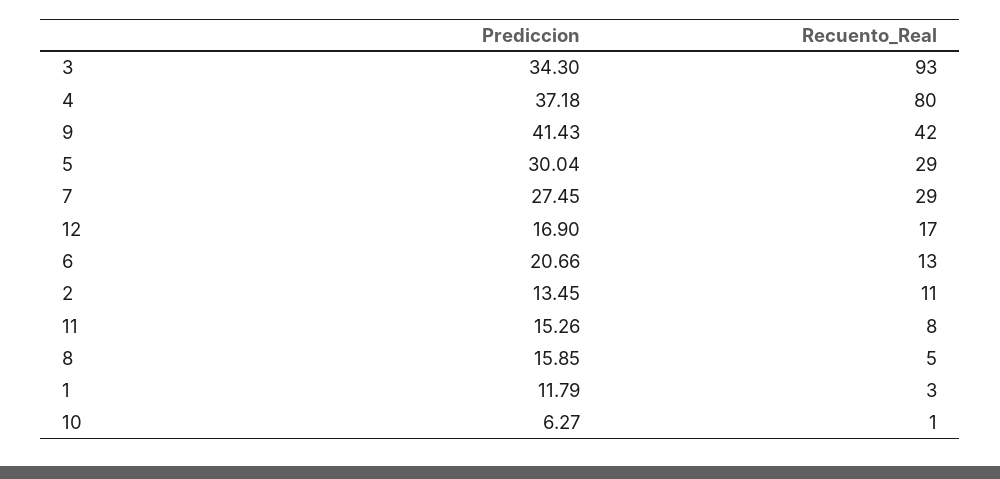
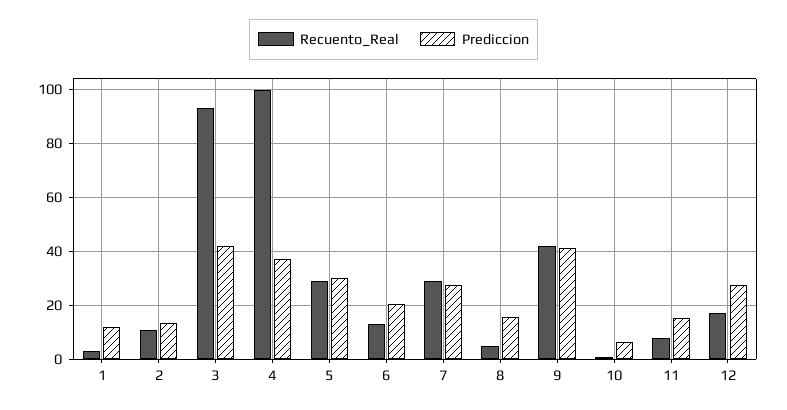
Prediccion, 3: 34.3 -> 42.5
Recuento_Real, 4: 80 -> 100
Prediccion, 12: 16.9 -> 27.5

